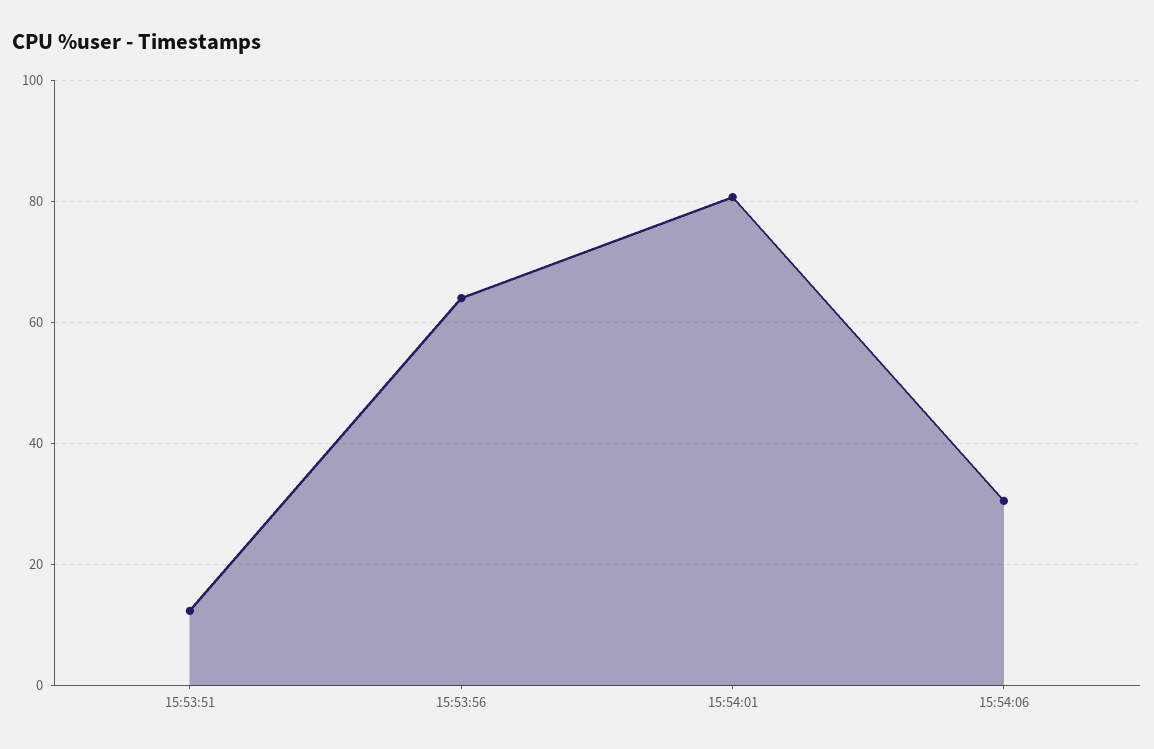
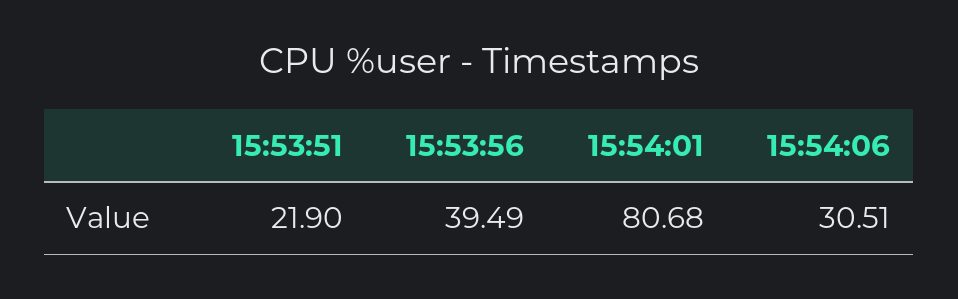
15:53:51: 12 -> 21.9
15:53:56: 64 -> 39.49

